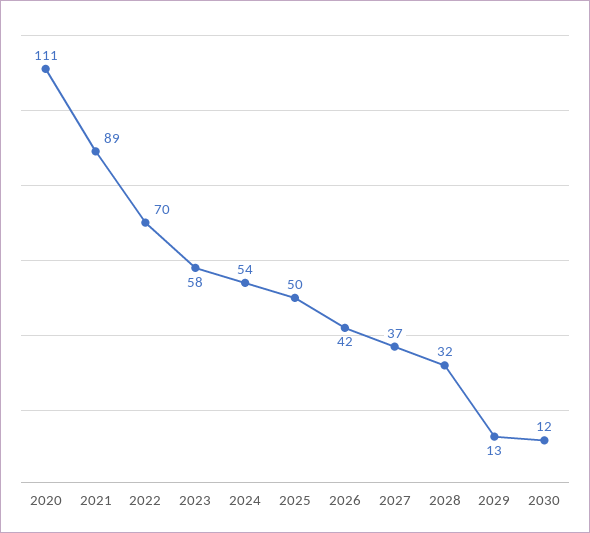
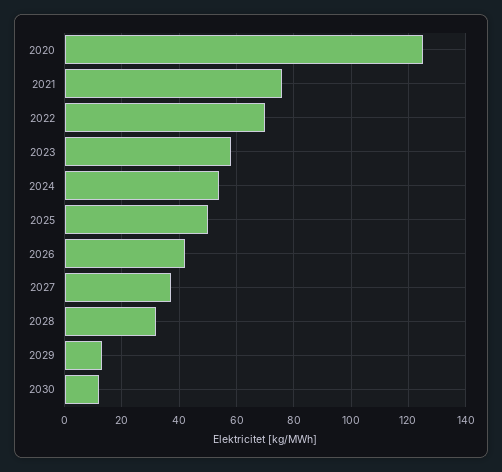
2020: 111 -> 125
2021: 89 -> 75

